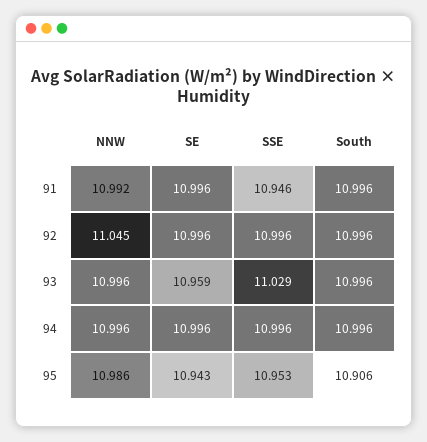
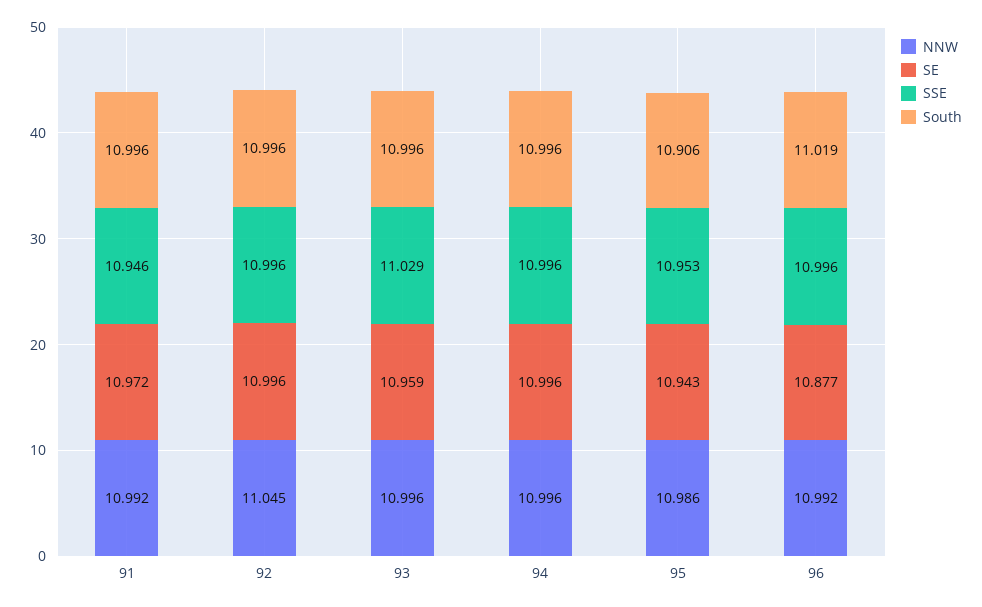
SE, 91: 10.996 -> 10.972
NNW, 96: none -> 10.992
SE, 96: none -> 10.877
SSE, 96: none -> 10.996
South, 96: none -> 11.019

